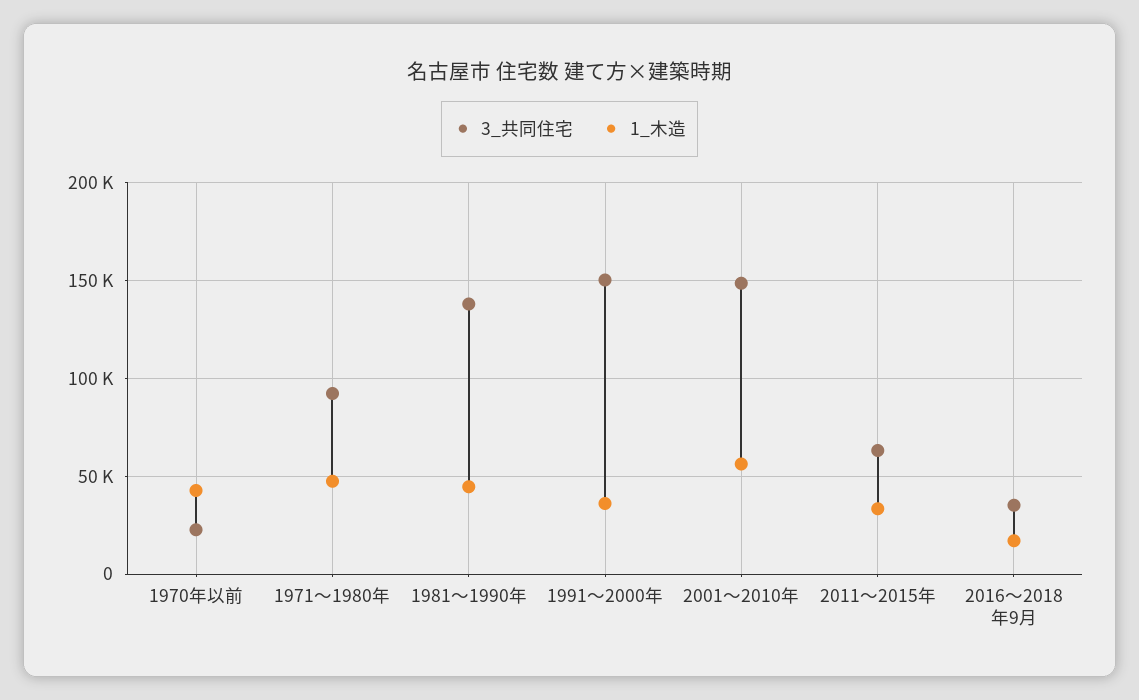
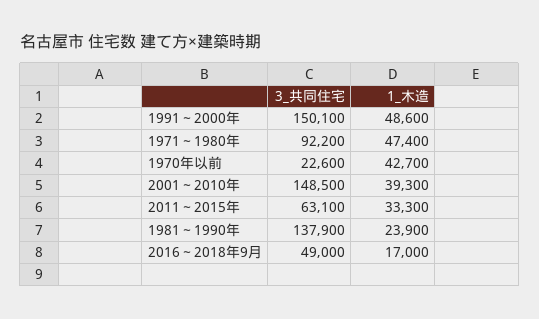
1_木造, 1981～1990年: 45000 -> 23900
1_木造, 1991～2000年: 35000 -> 48600
1_木造, 2001～2010年: 55000 -> 39300
3_共同住宅, 2016～2018年9月: 35000 -> 49000

